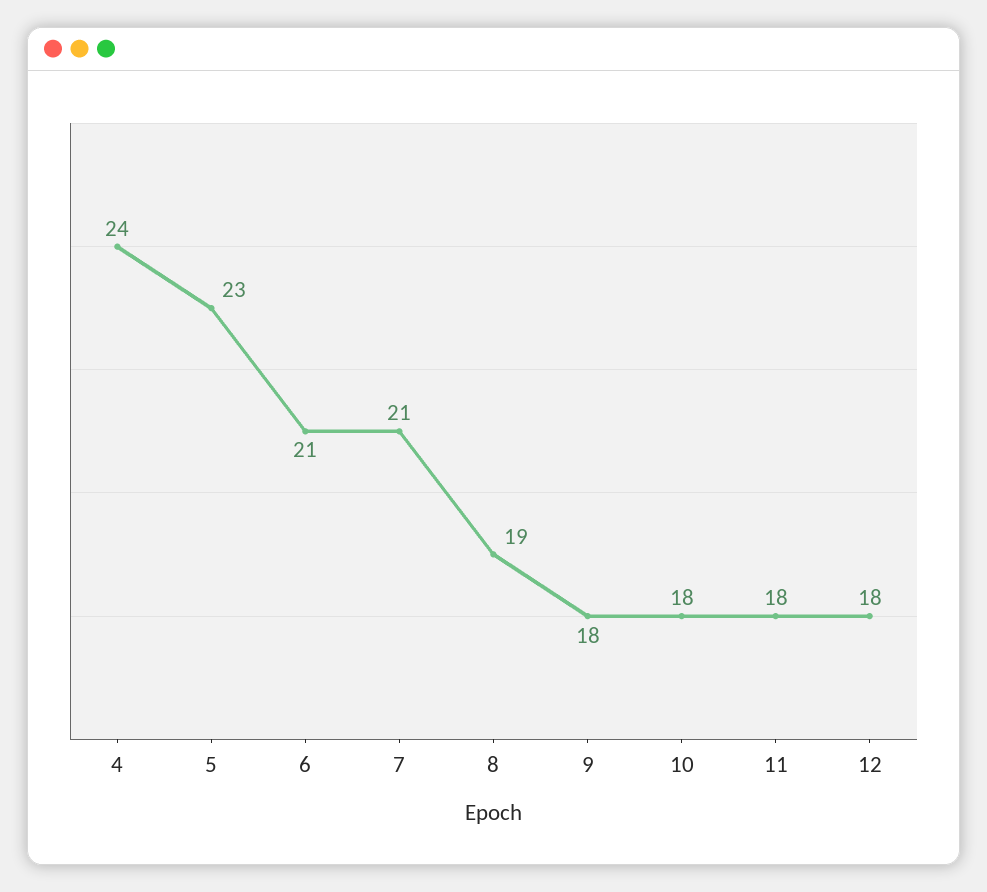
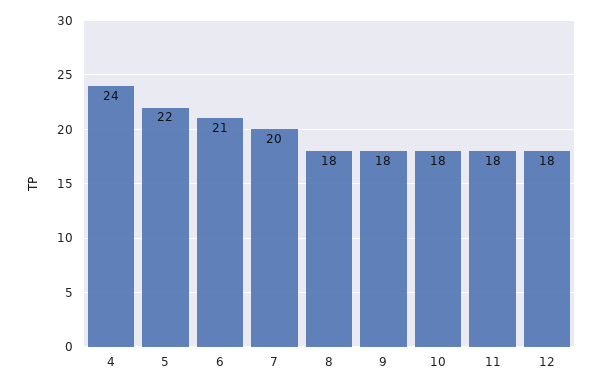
5: 23 -> 22
7: 21 -> 20
8: 19 -> 18

